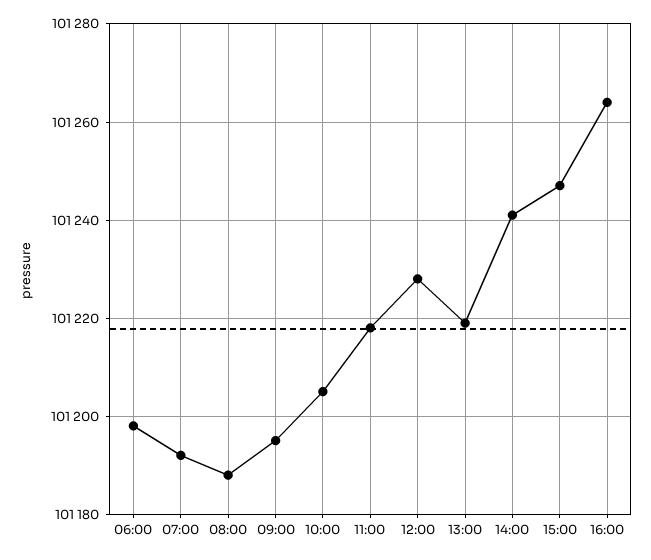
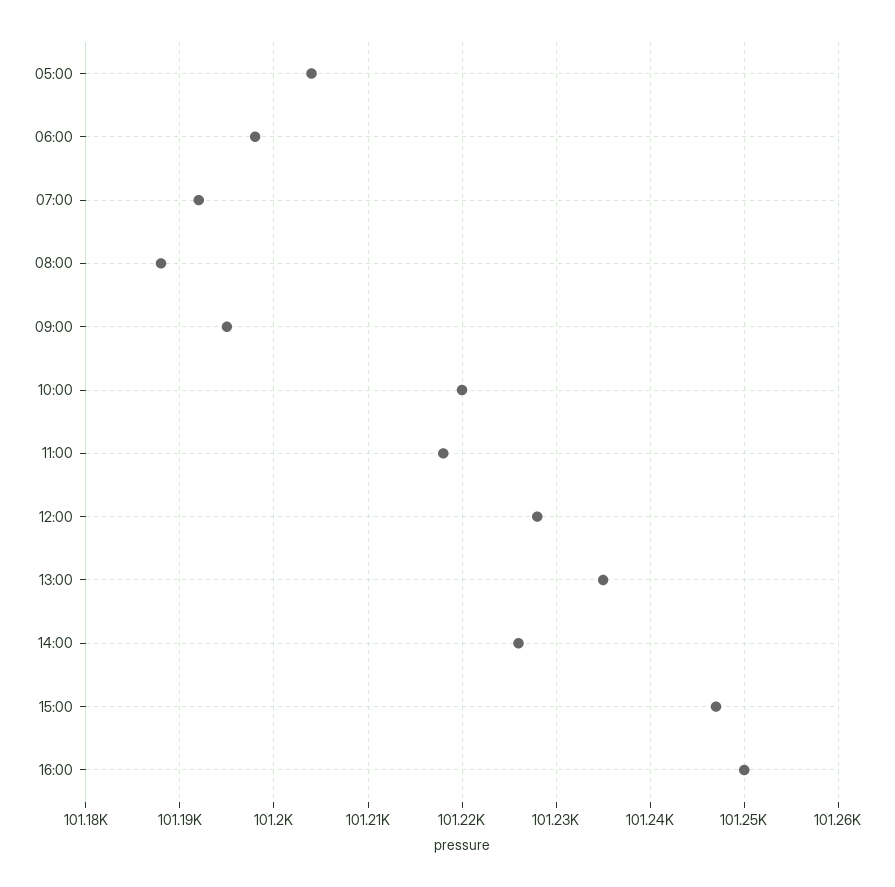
10:00: 101205 -> 101220
13:00: 101220 -> 101235
14:00: 101240 -> 101226
16:00: 101265 -> 101250
05:00: none -> 101204

